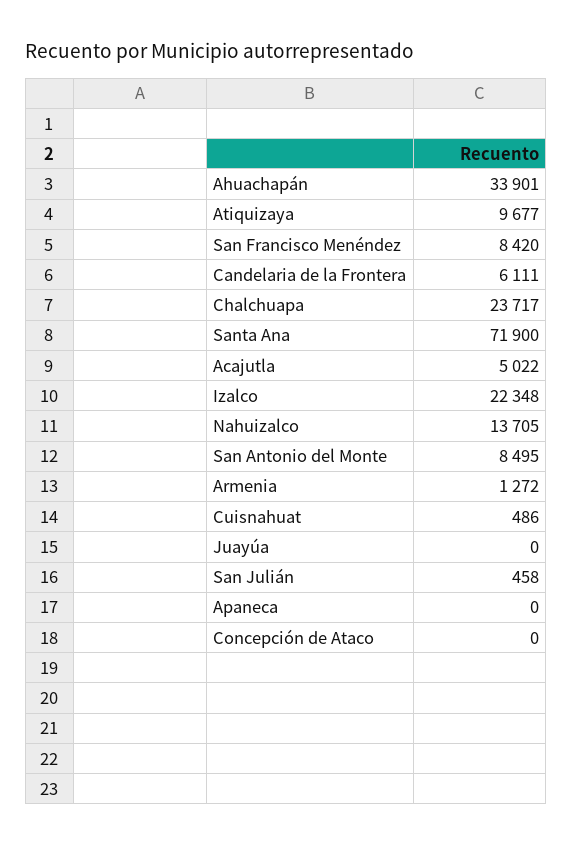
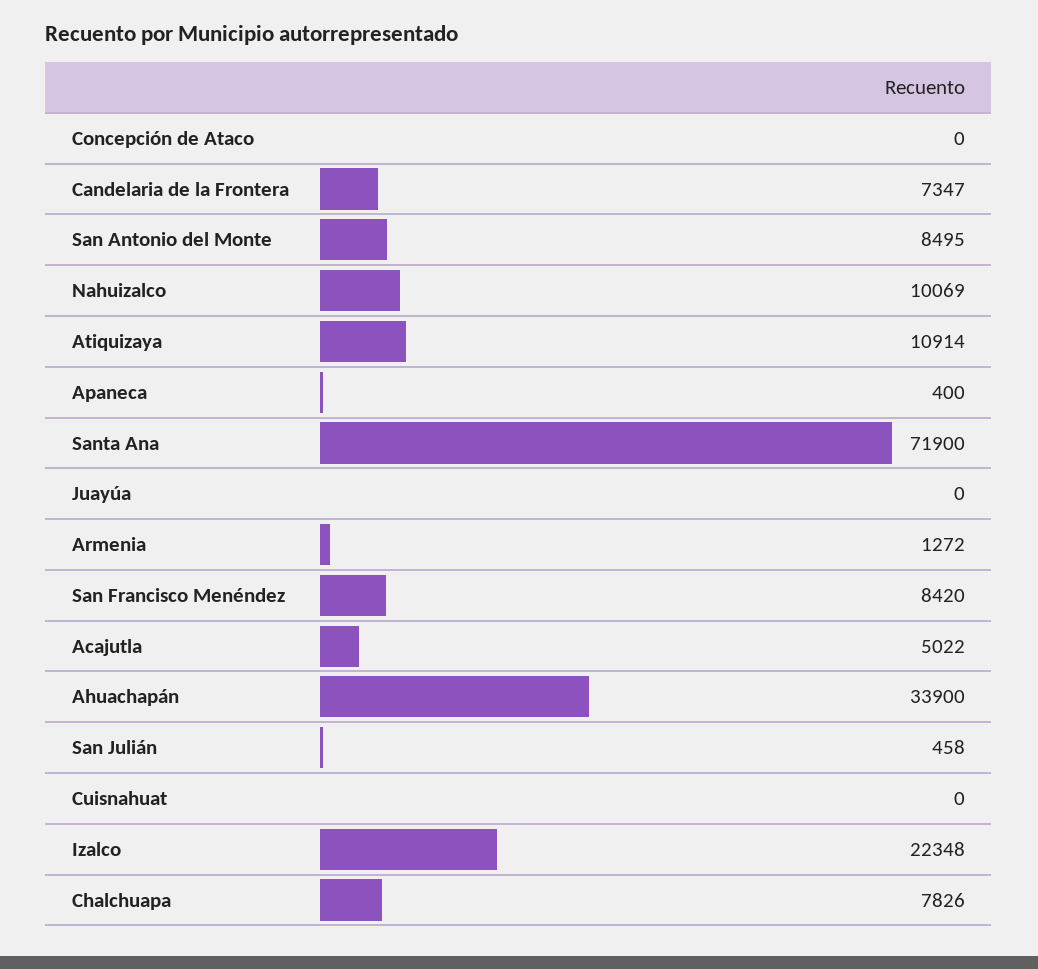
Ahuachapán: 33901 -> 33900
Atiquizaya: 9677 -> 10914
Candelaria de la Frontera: 6111 -> 7347
Chalchuapa: 23717 -> 7826
Nahuizalco: 13705 -> 10069
Cuisnahuat: 486 -> 0
Apaneca: 0 -> 400

